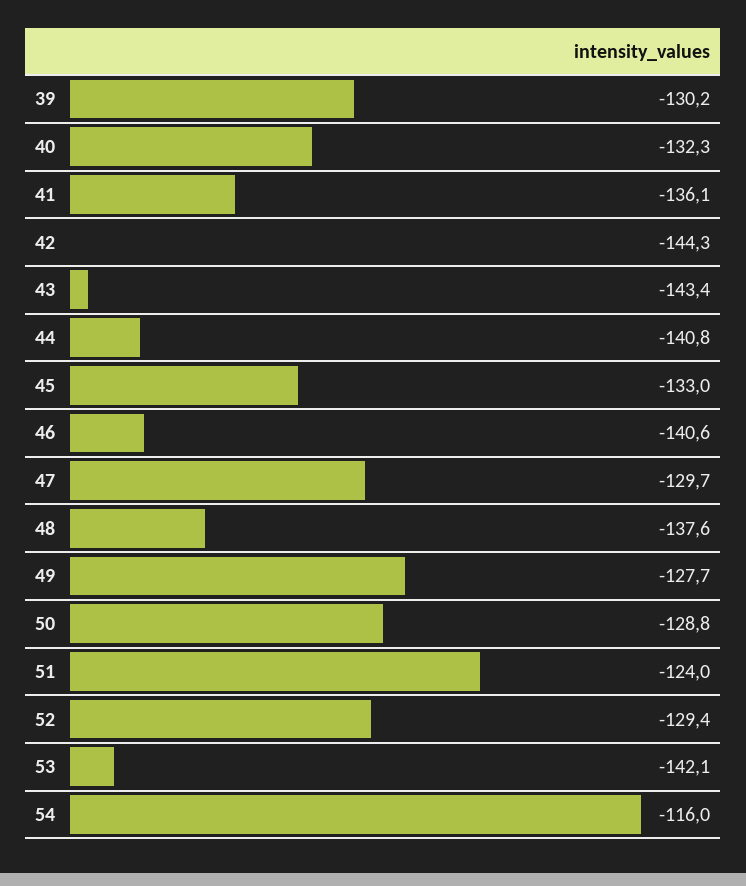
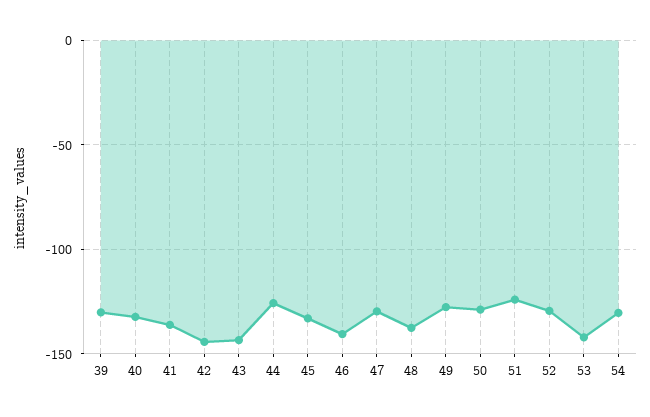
44: -140.8 -> -125
54: -116 -> -130

